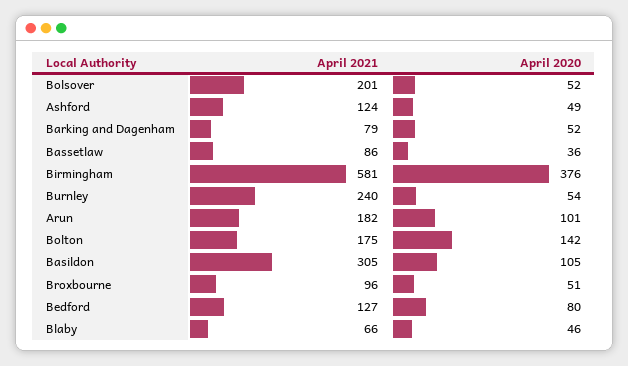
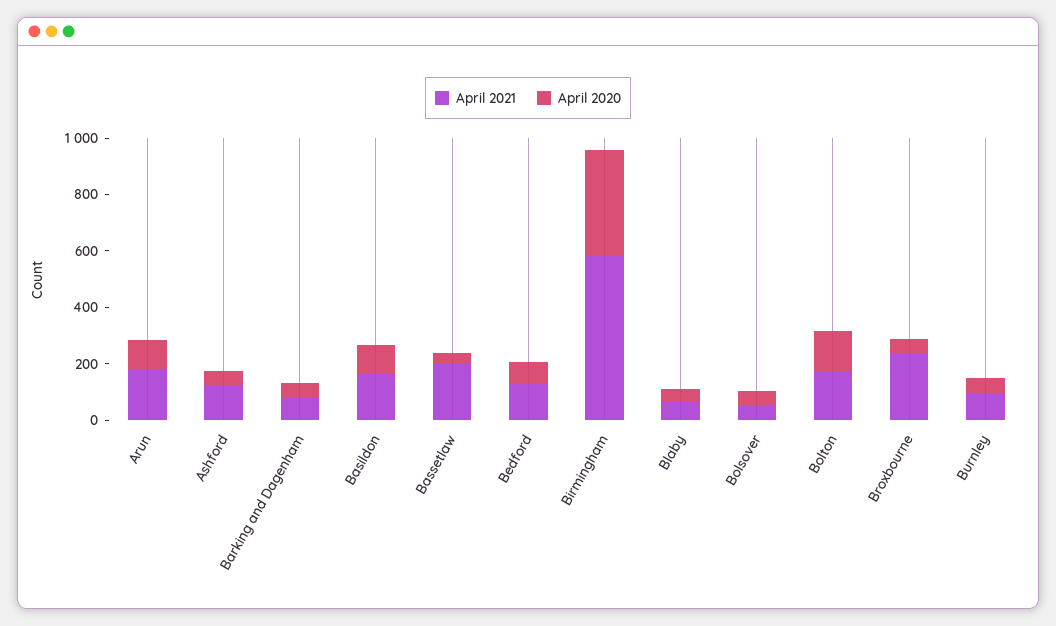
April 2021, Bolsover: 201 -> 50
April 2021, Bassetlaw: 86 -> 200
April 2021, Burnley: 240 -> 100
April 2021, Basildon: 305 -> 150
April 2021, Broxbourne: 96 -> 250

